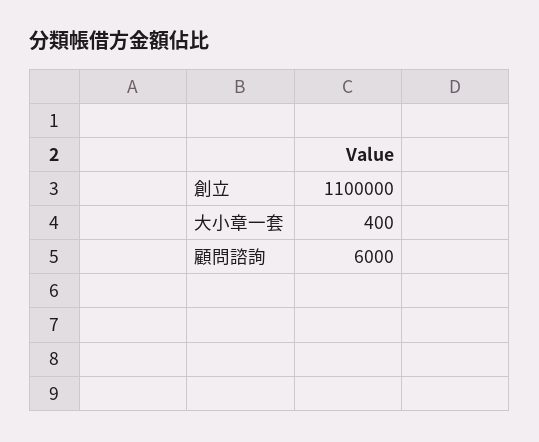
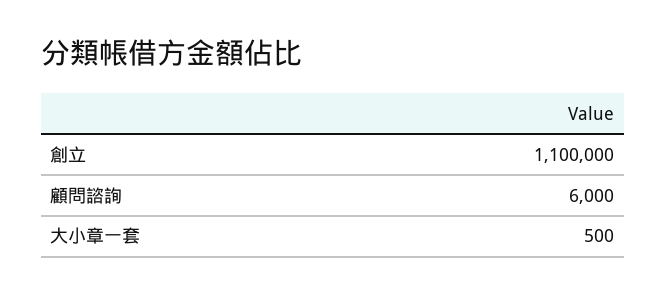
大小章一套: 400 -> 500

